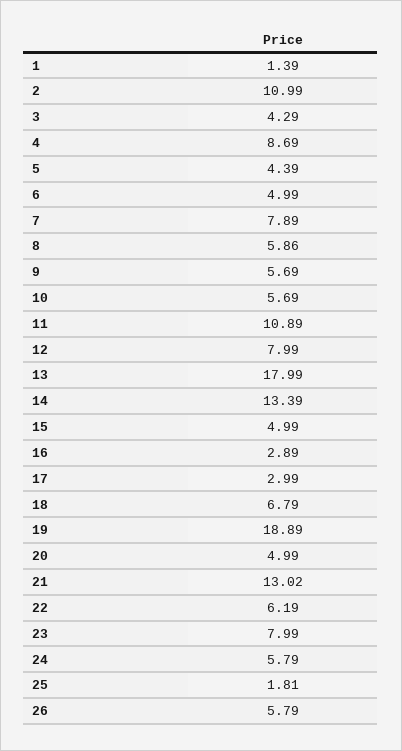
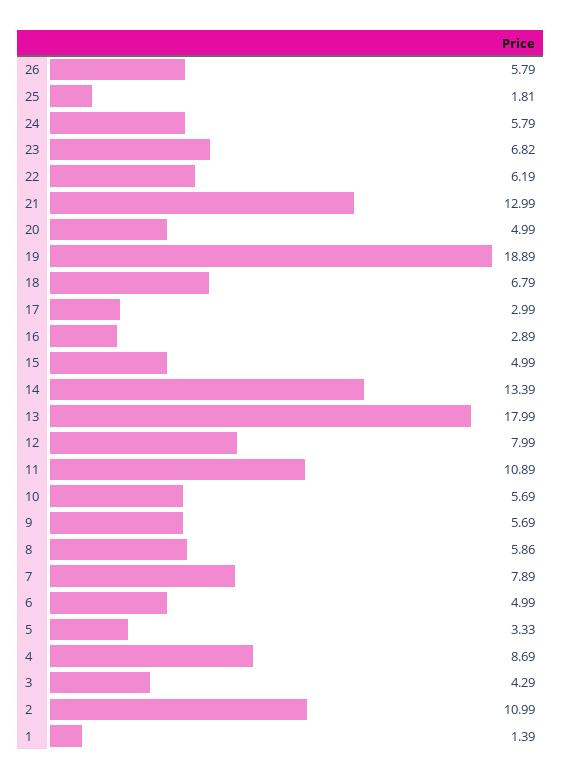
5: 4.39 -> 3.33
21: 13.02 -> 12.99
23: 7.99 -> 6.82

